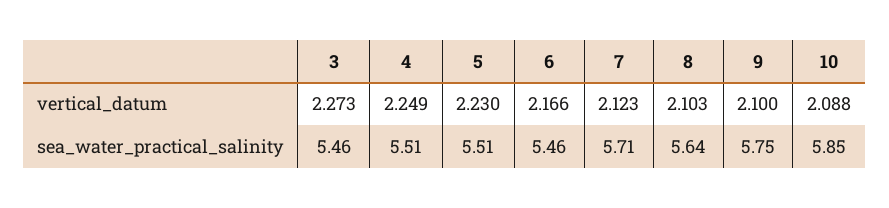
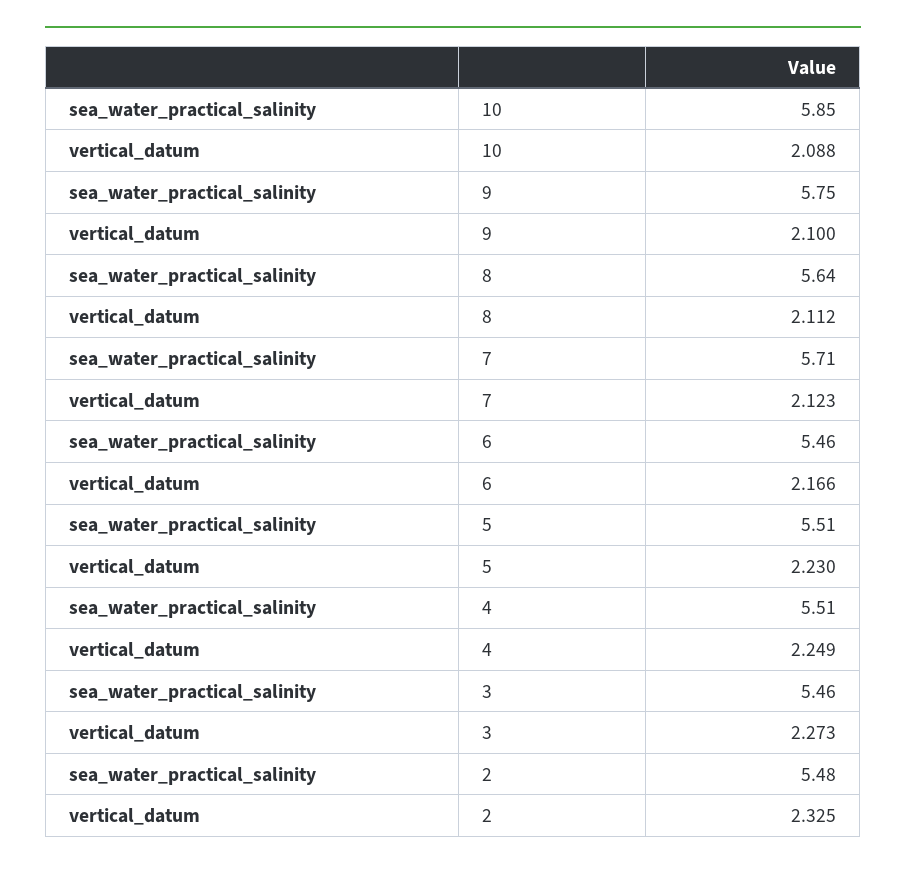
8, vertical_datum: 2.103 -> 2.112
2, sea_water_practical_salinity: none -> 5.48
2, vertical_datum: none -> 2.325

